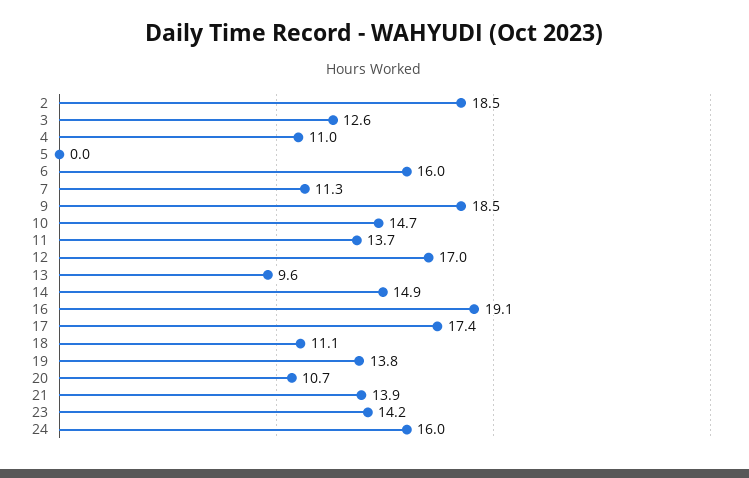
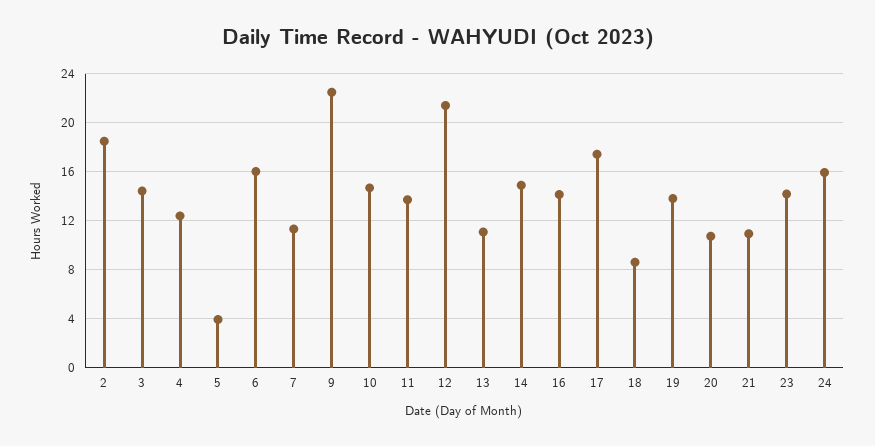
3: 12.6 -> 14.5
4: 11 -> 12.5
5: 0 -> 4
9: 18.5 -> 22.5
12: 17 -> 21.5
13: 9.6 -> 11
16: 19.1 -> 14
18: 11.1 -> 8.5
21: 13.9 -> 11

